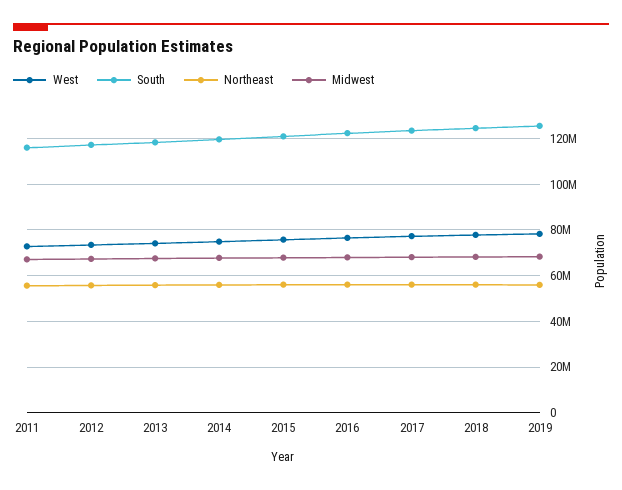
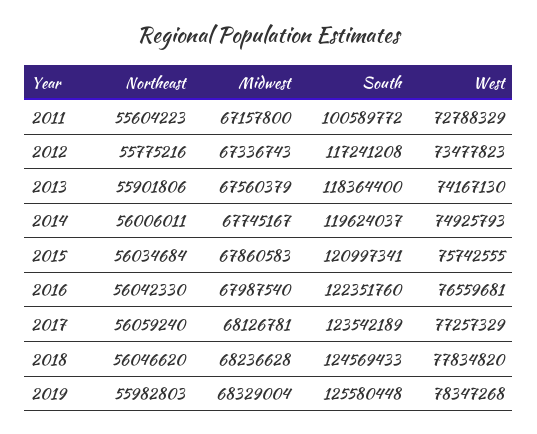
South, 2011: 115000000 -> 100589772

